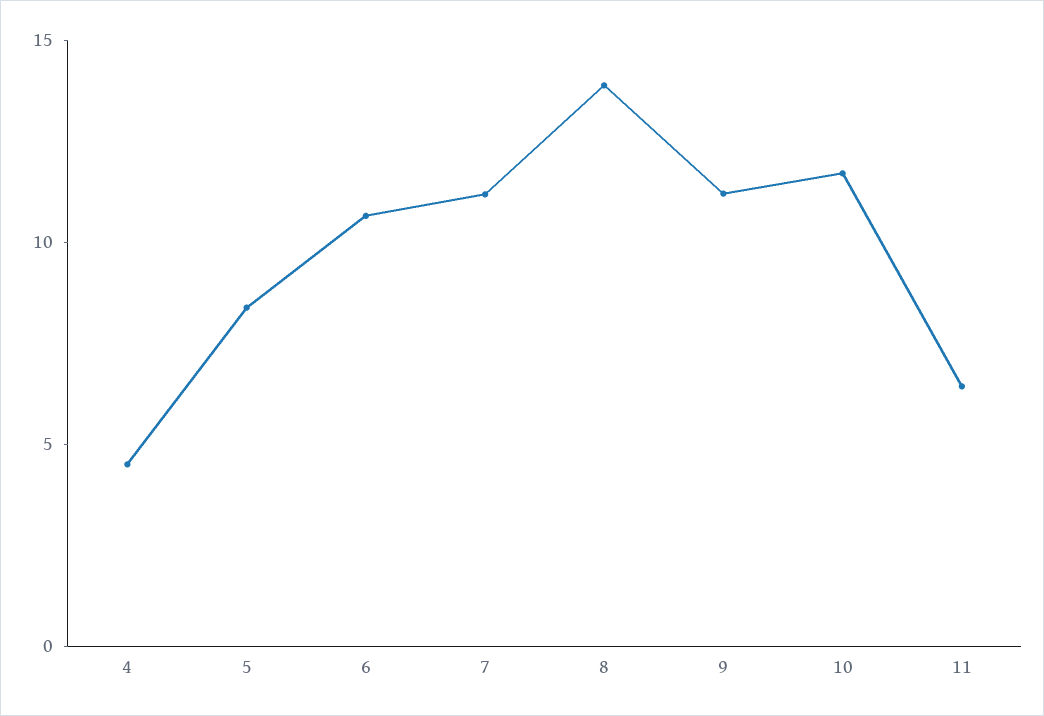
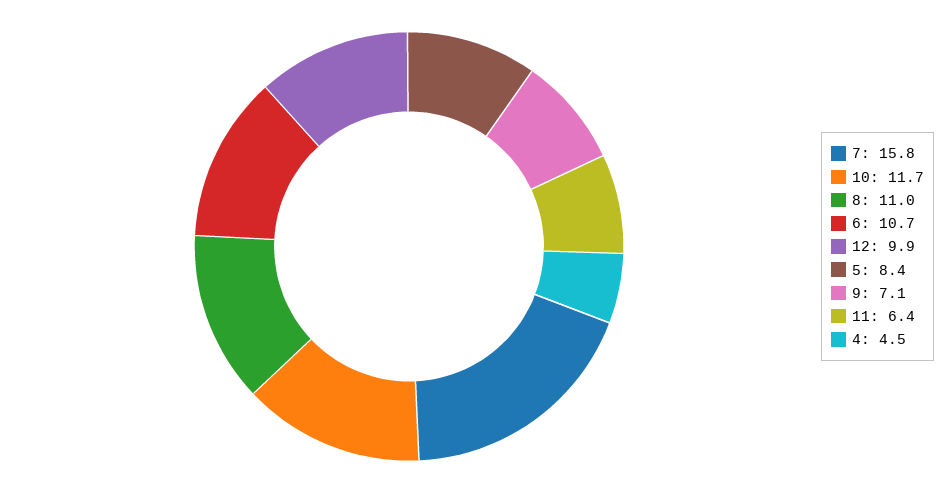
7: 11 -> 15.8
8: 14 -> 11
9: 11 -> 7.1
12: none -> 9.9

